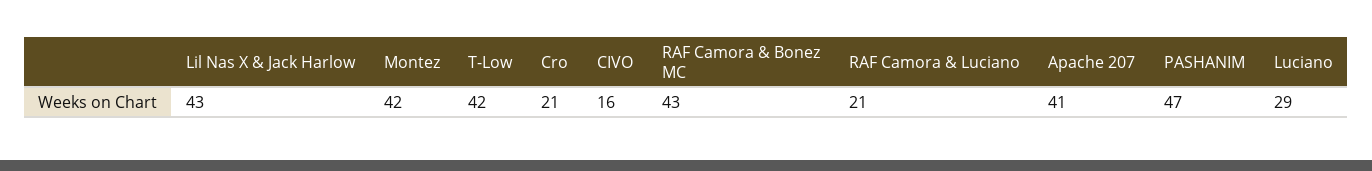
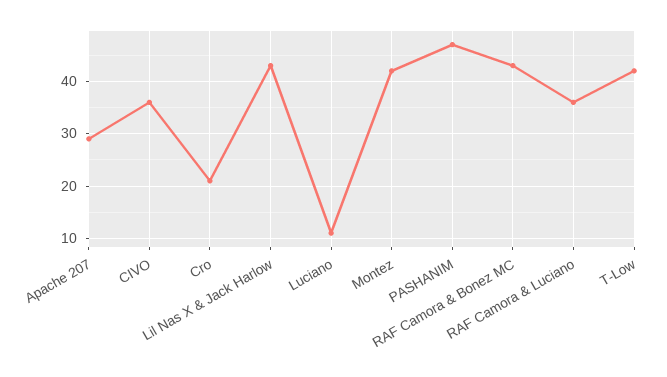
CIVO: 16 -> 35
RAF Camora & Luciano: 21 -> 35
Apache 207: 41 -> 30
Luciano: 29 -> 10

